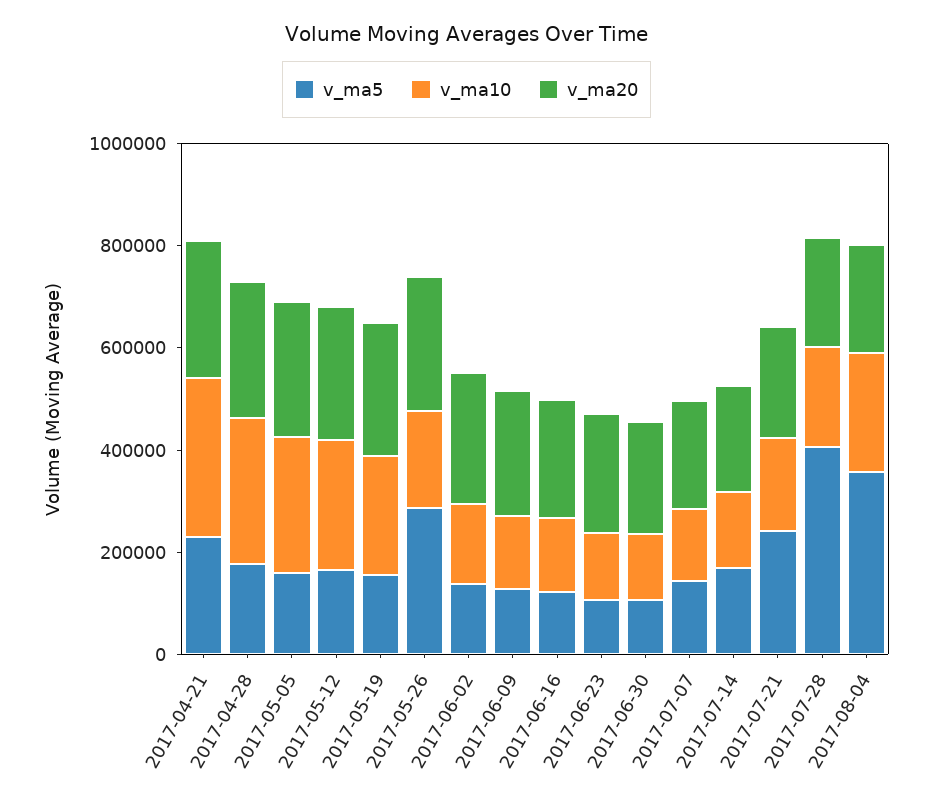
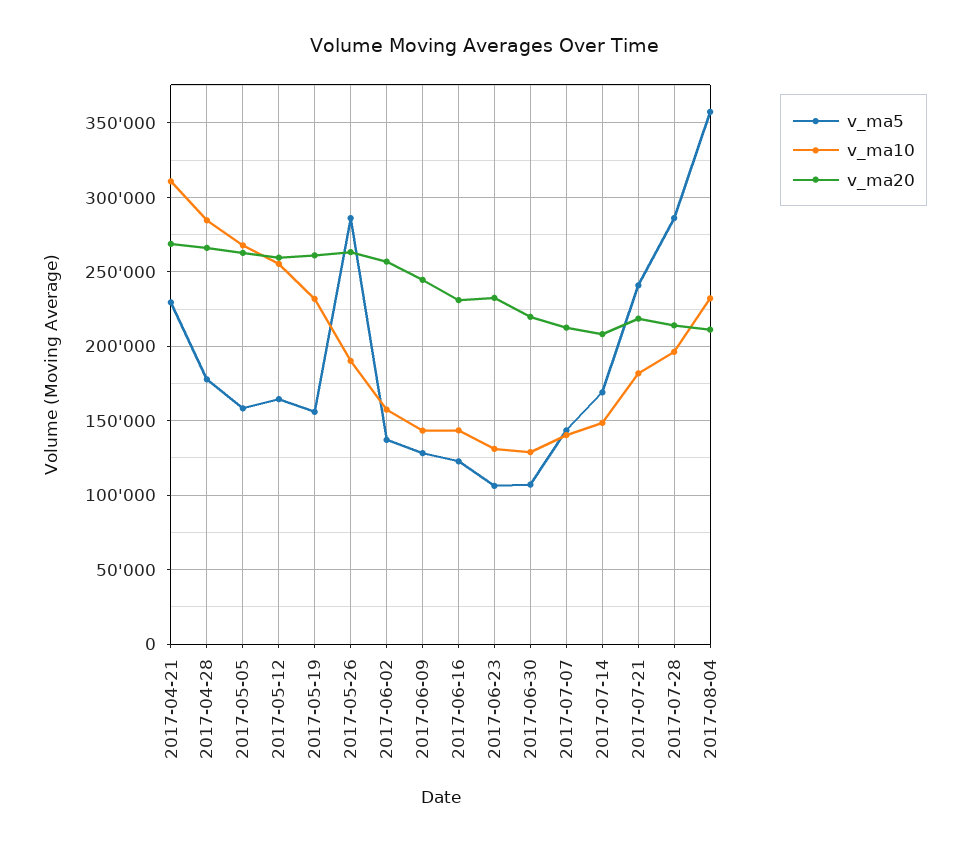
v_ma5, 2017-07-28: 400000 -> 285000

